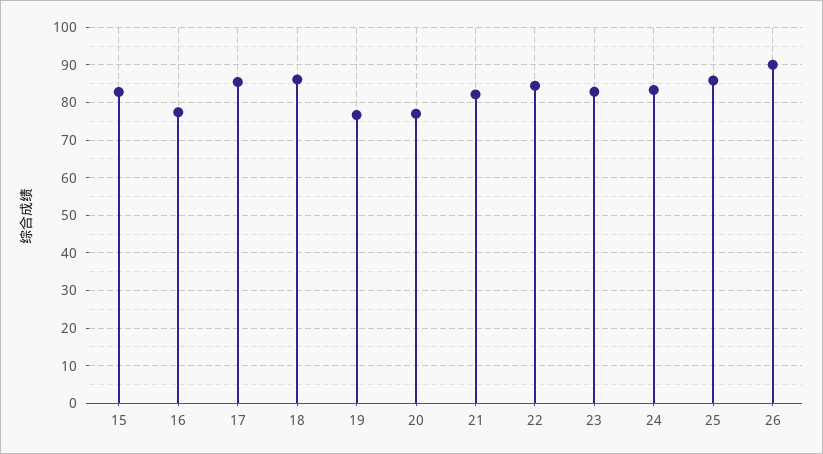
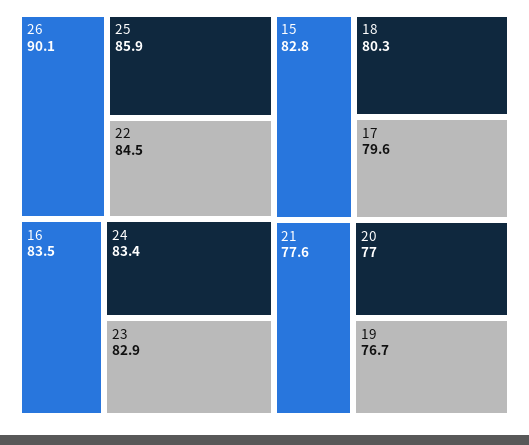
16: 78 -> 83.5
17: 86 -> 79.6
18: 86 -> 80.3
21: 82 -> 77.6

